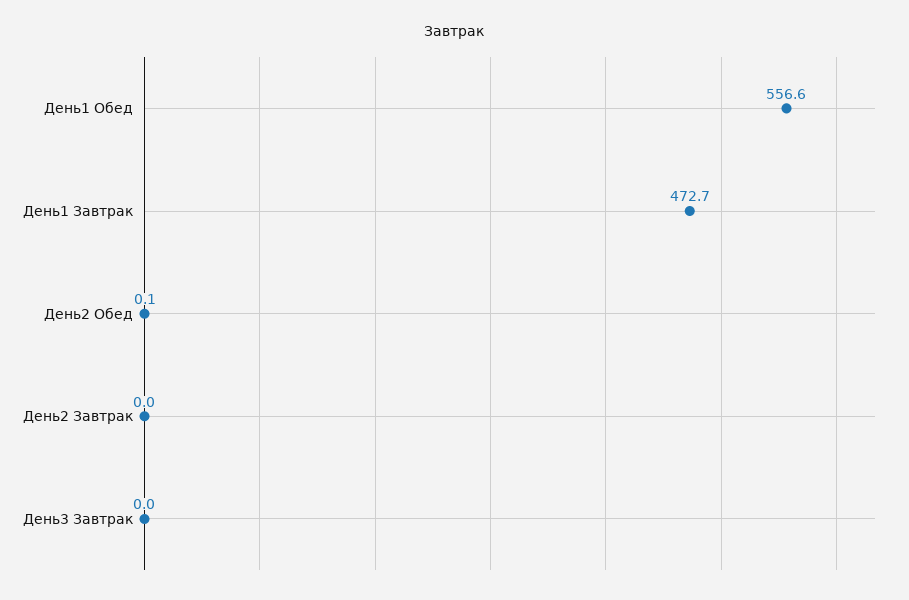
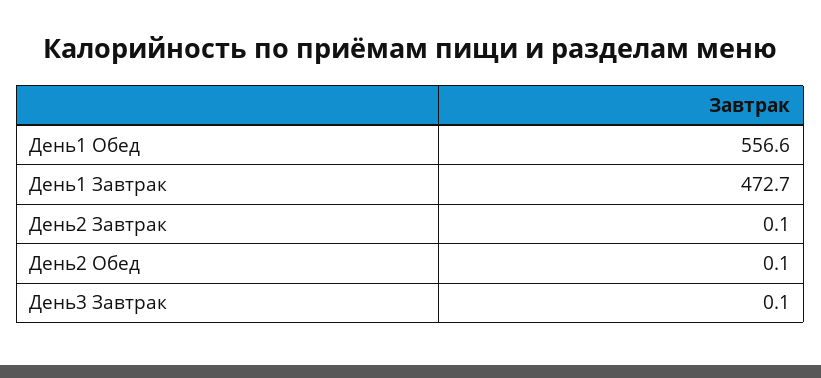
День2 Завтрак: 0 -> 0.1
День3 Завтрак: 0 -> 0.1

